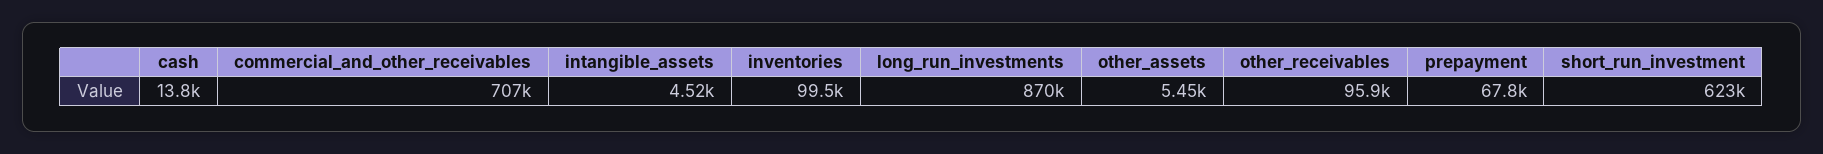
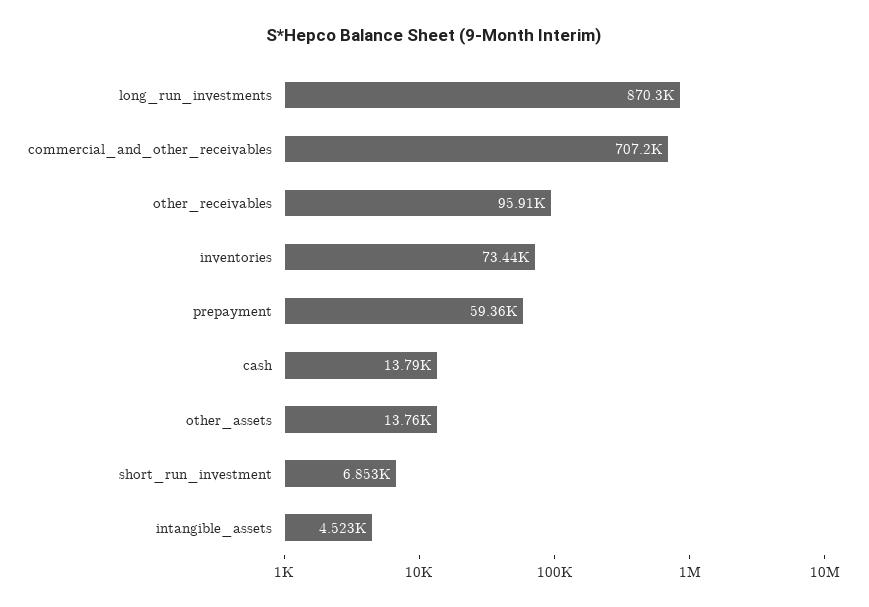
inventories: 99500 -> 73440
other_assets: 5450 -> 13760
prepayment: 67800 -> 59360
short_run_investment: 623000 -> 6853

